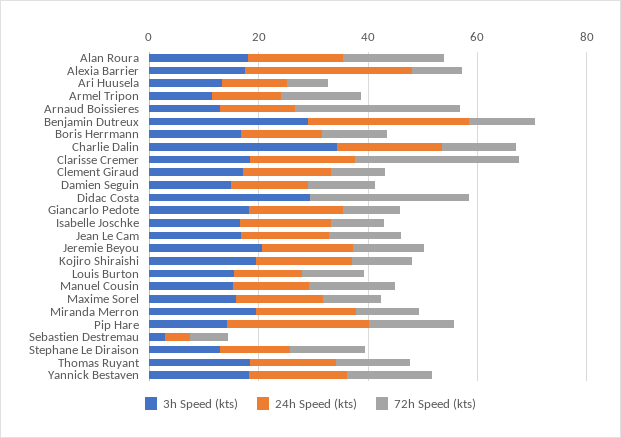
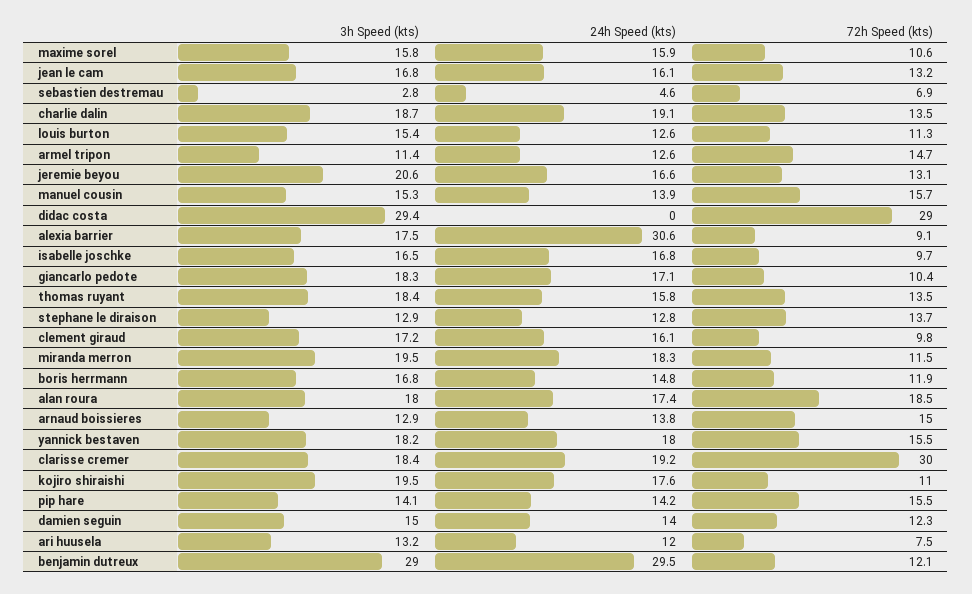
72h Speed (kts), Arnaud Boissieres: 30 -> 15
3h Speed (kts), Charlie Dalin: 35 -> 18.7
24h Speed (kts), Pip Hare: 25 -> 14.2

